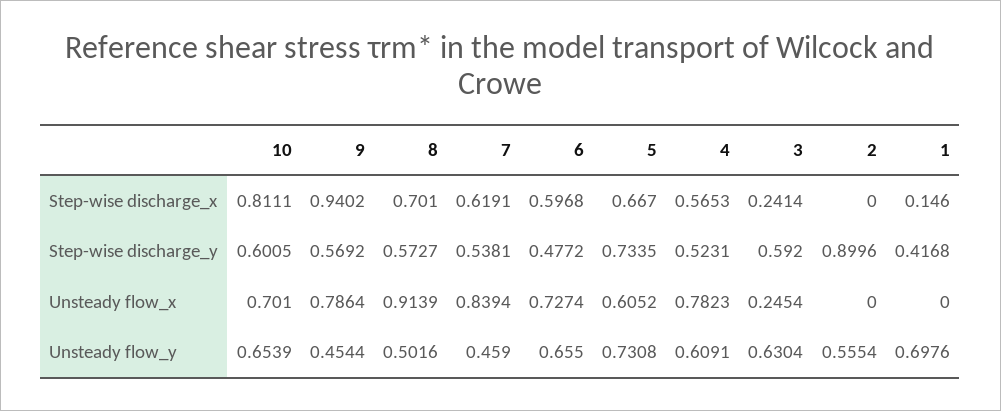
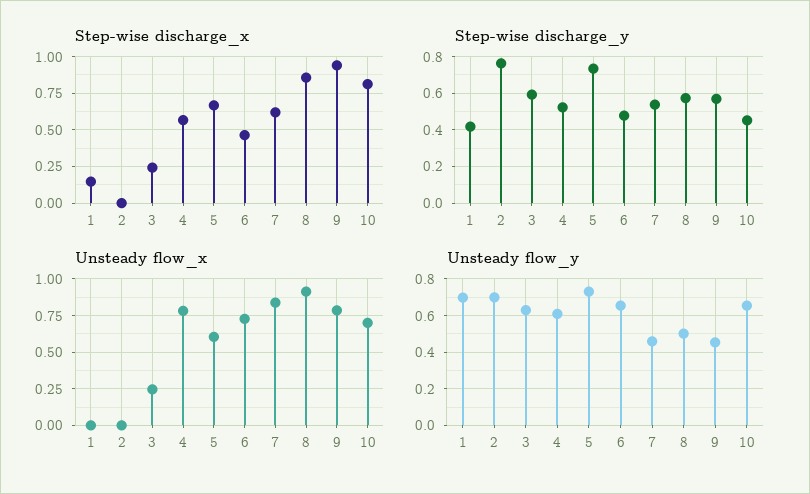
Step-wise discharge_x, 8: 0.701 -> 0.85
Step-wise discharge_x, 6: 0.5968 -> 0.45
Step-wise discharge_y, 10: 0.6005 -> 0.45
Step-wise discharge_y, 2: 0.8996 -> 0.75
Unsteady flow_y, 2: 0.5554 -> 0.7

